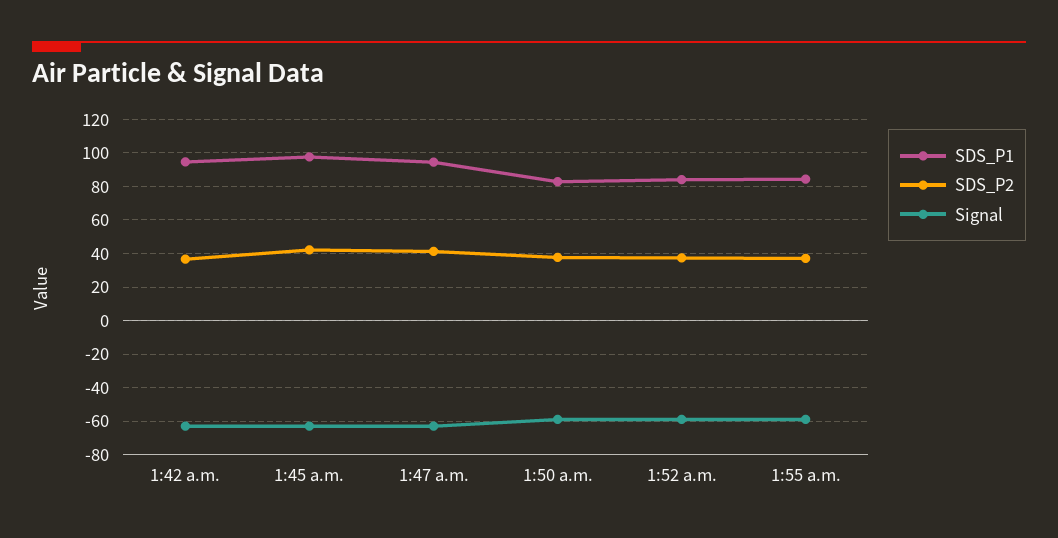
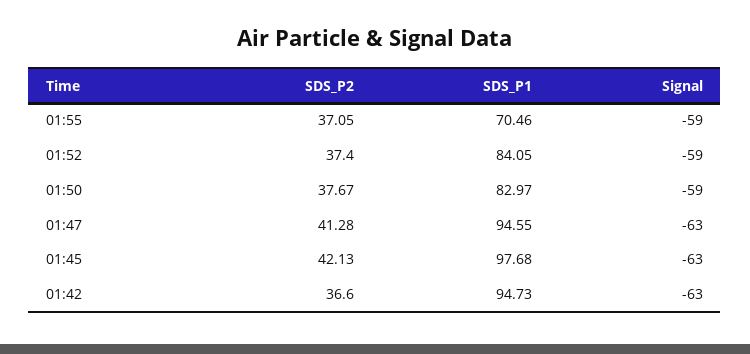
SDS_P1, 1:55 a.m.: 85 -> 70.46

